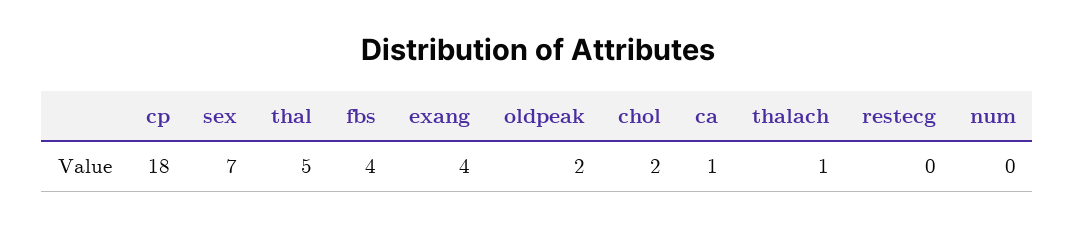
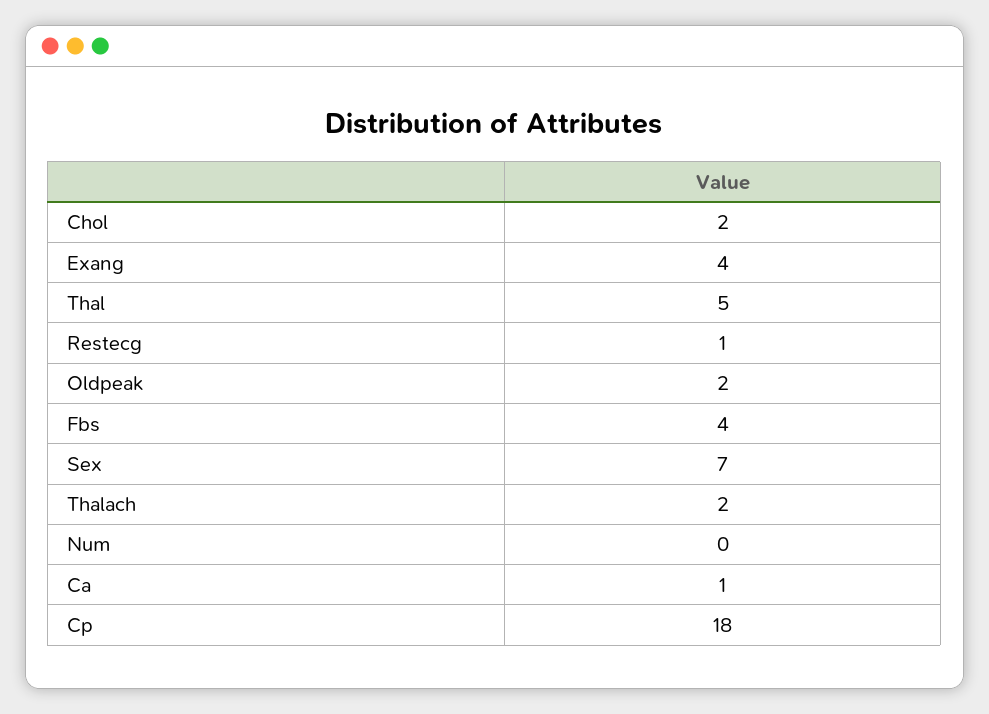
thalach: 1 -> 2
restecg: 0 -> 1

